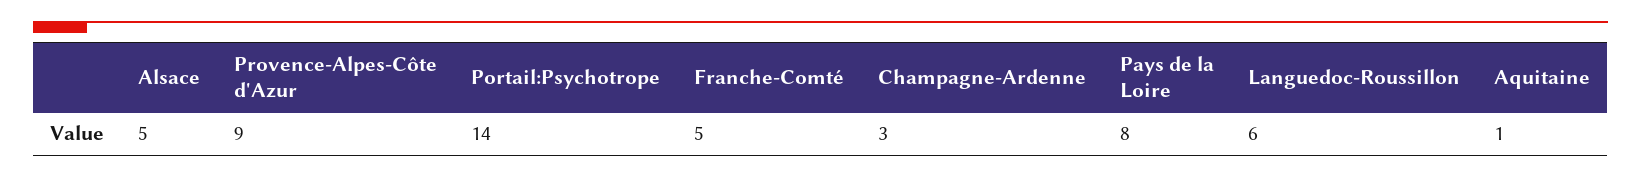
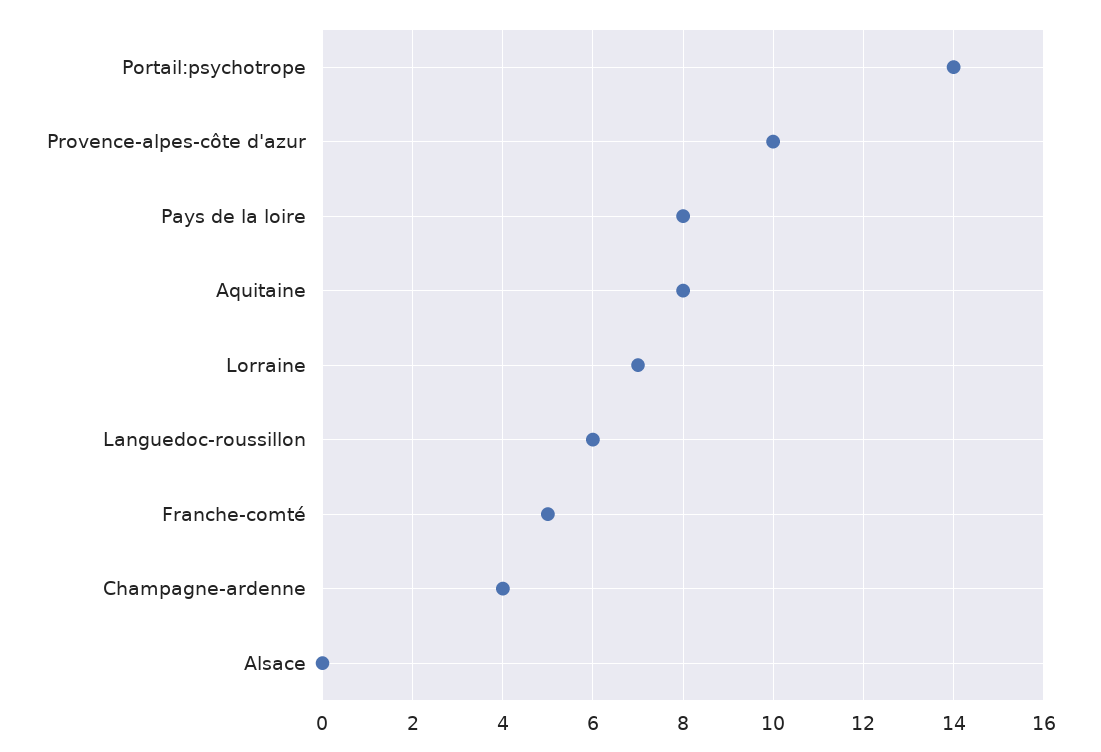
Alsace: 5 -> 0
Provence-Alpes-Côte d'Azur: 9 -> 10
Champagne-Ardenne: 3 -> 4
Aquitaine: 1 -> 8
Lorraine: none -> 7

